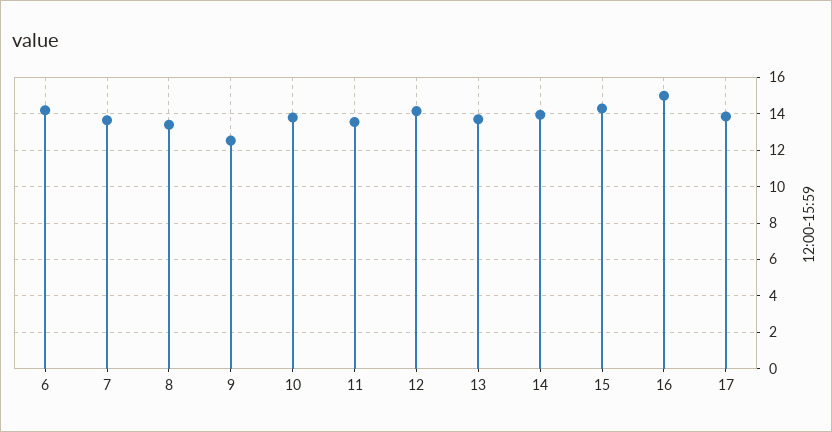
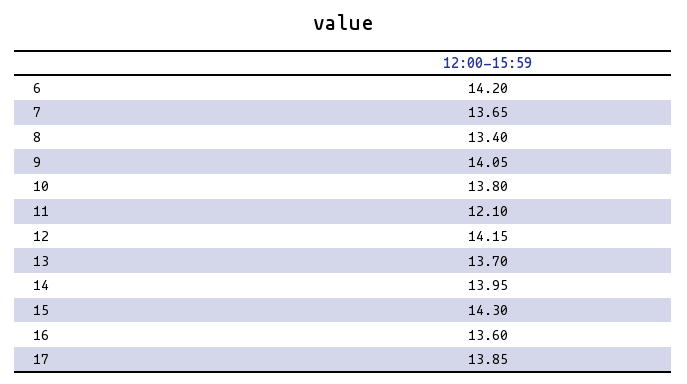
9: 12.5 -> 14.05
11: 13.5 -> 12.1
16: 15 -> 13.6

